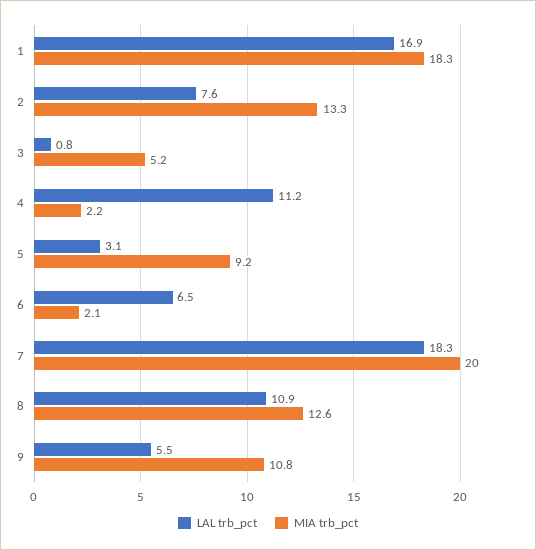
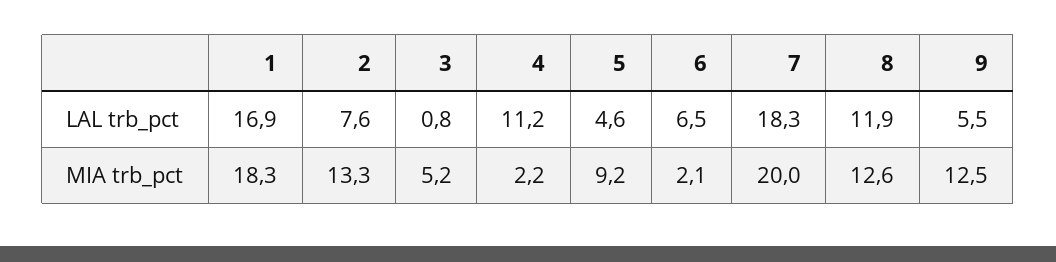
LAL trb_pct, 5: 3.1 -> 4.6
LAL trb_pct, 8: 10.9 -> 11.9
MIA trb_pct, 9: 10.8 -> 12.5

